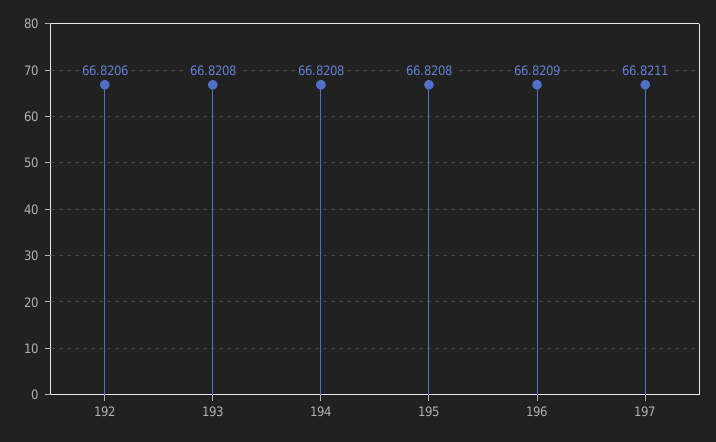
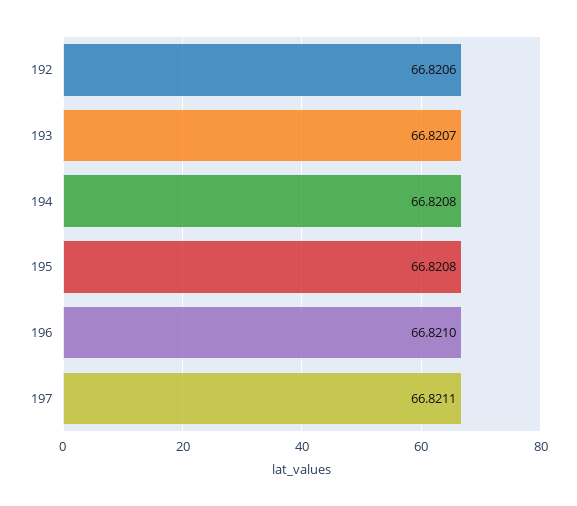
193: 66.8208 -> 66.8207
196: 66.8209 -> 66.821

